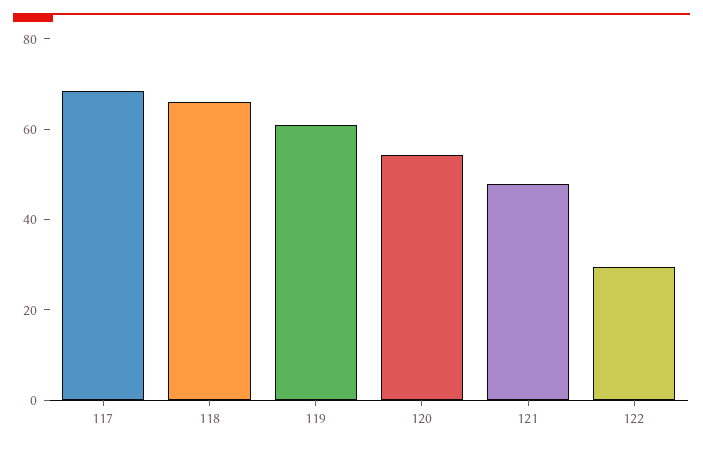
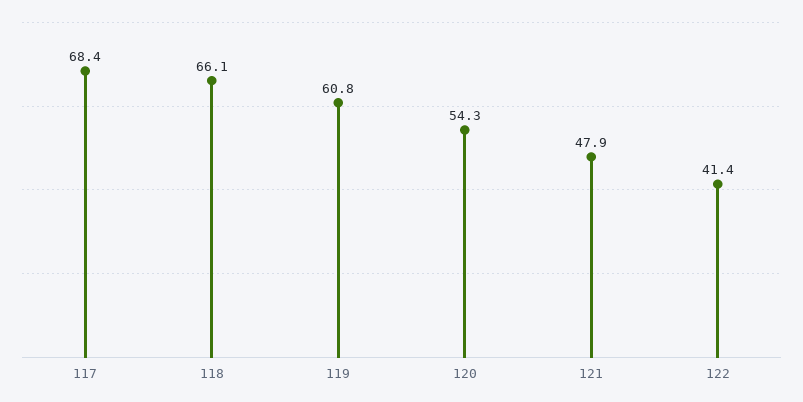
122: 30 -> 41.4

